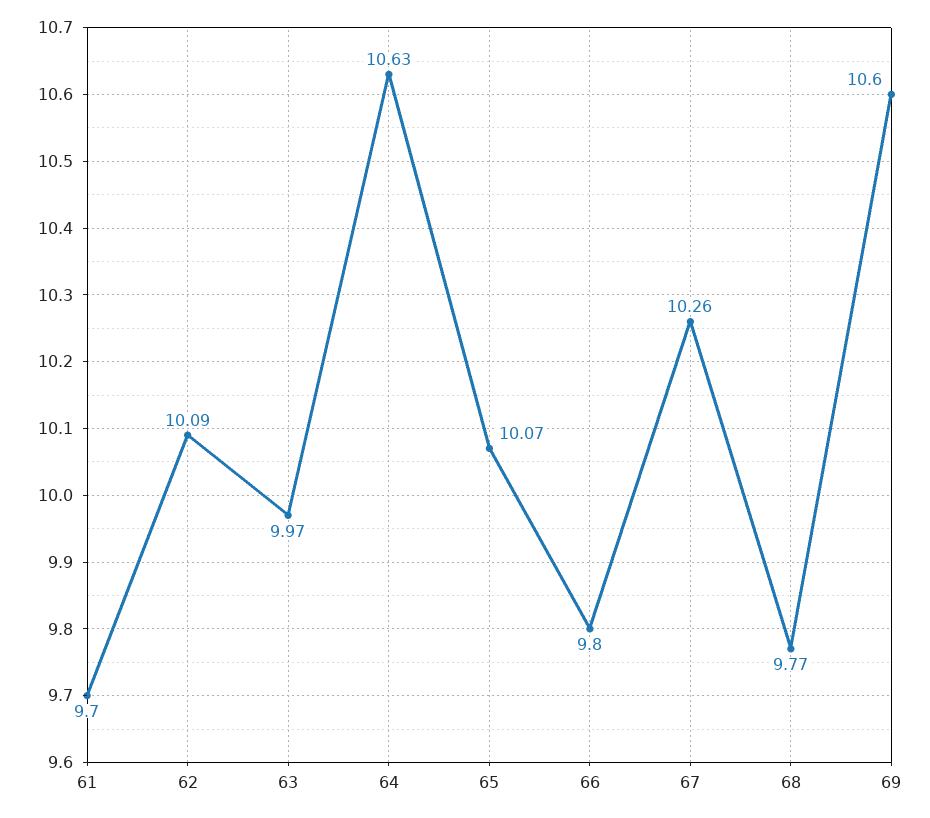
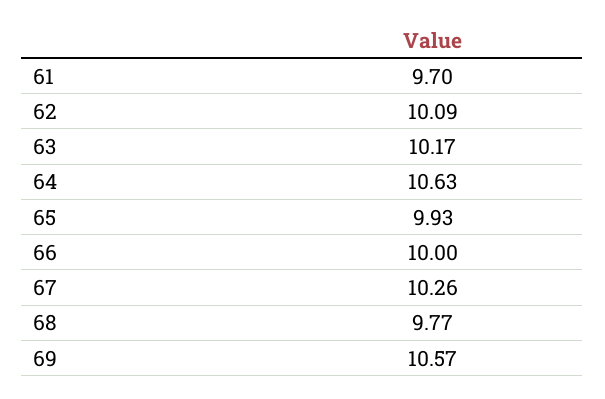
63: 9.97 -> 10.17
65: 10.07 -> 9.93
66: 9.8 -> 10
69: 10.6 -> 10.57

